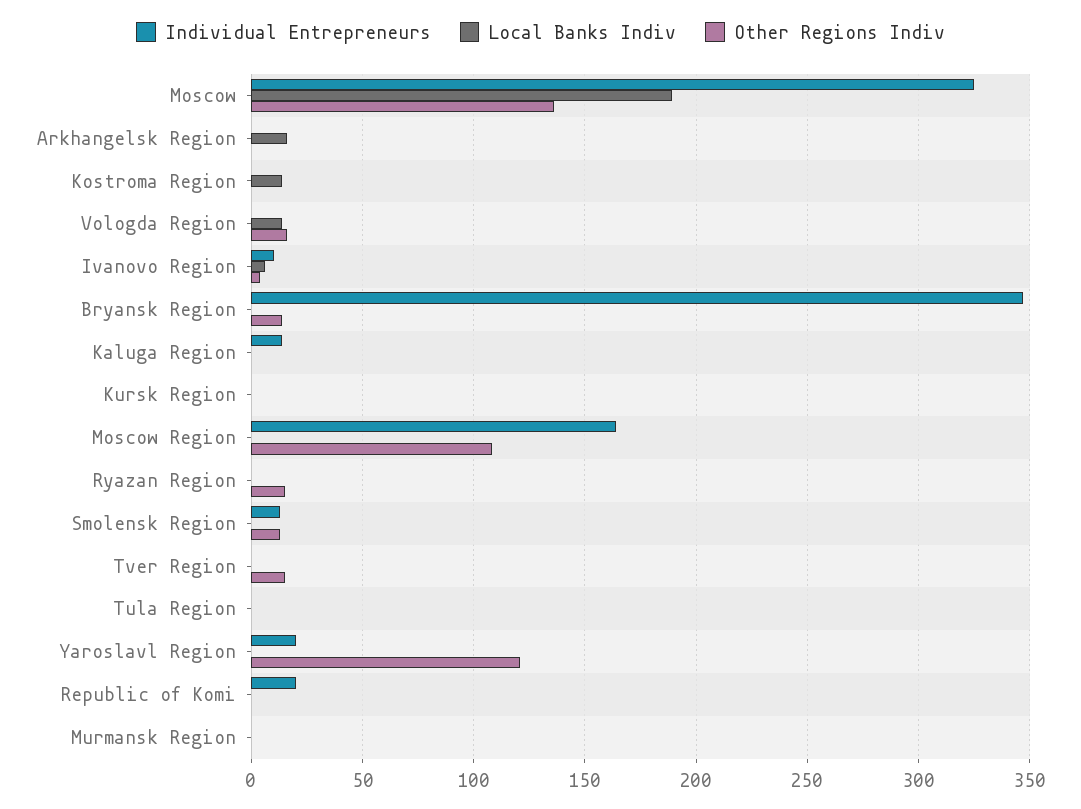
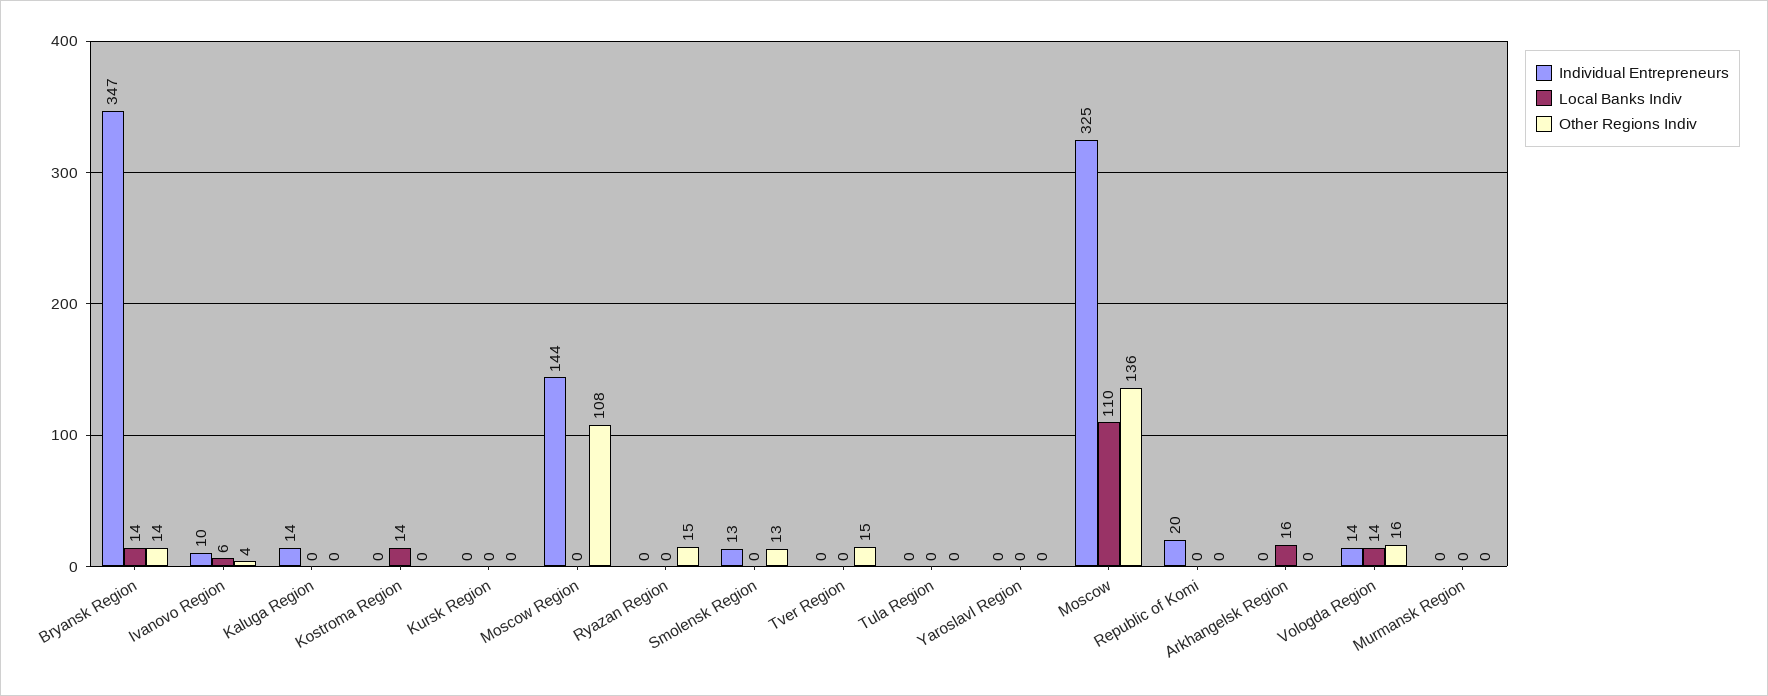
Local Banks Indiv, Moscow: 190 -> 110
Individual Entrepreneurs, Vologda Region: 0 -> 14
Local Banks Indiv, Bryansk Region: 0 -> 14
Individual Entrepreneurs, Moscow Region: 165 -> 144
Individual Entrepreneurs, Yaroslavl Region: 20 -> 0
Other Regions Indiv, Yaroslavl Region: 120 -> 0

